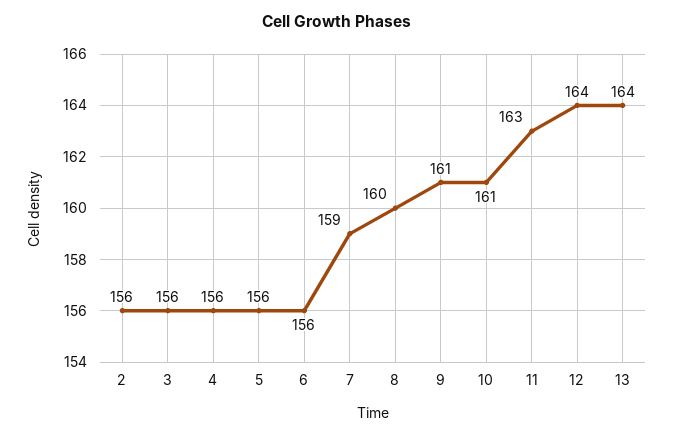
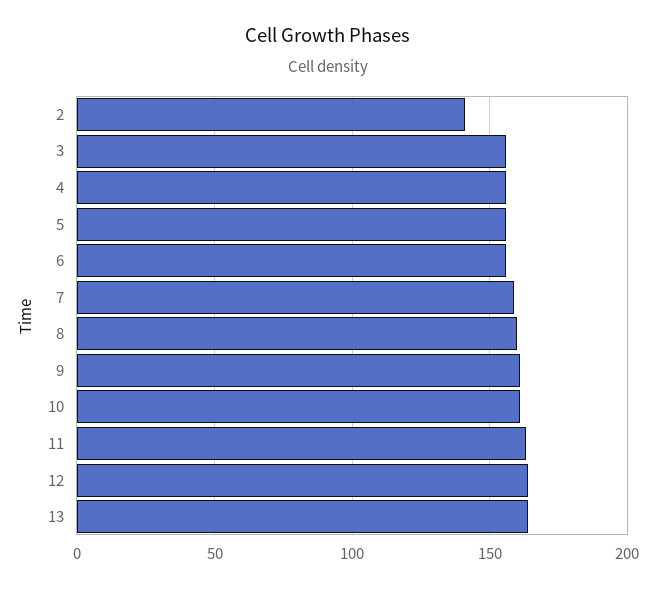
2: 156 -> 140

